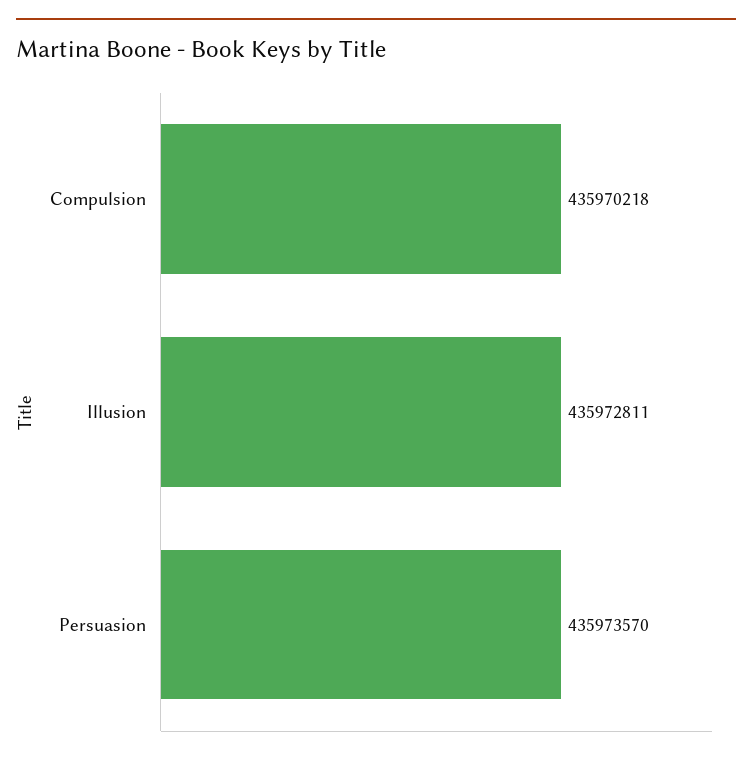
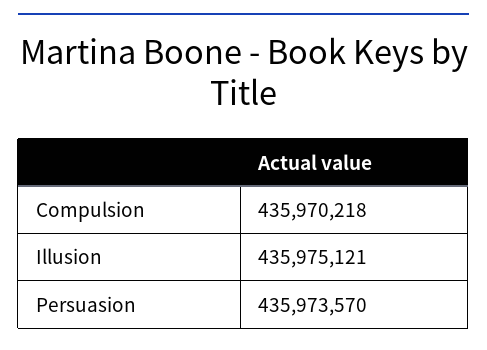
Illusion: 435972811 -> 435975121

